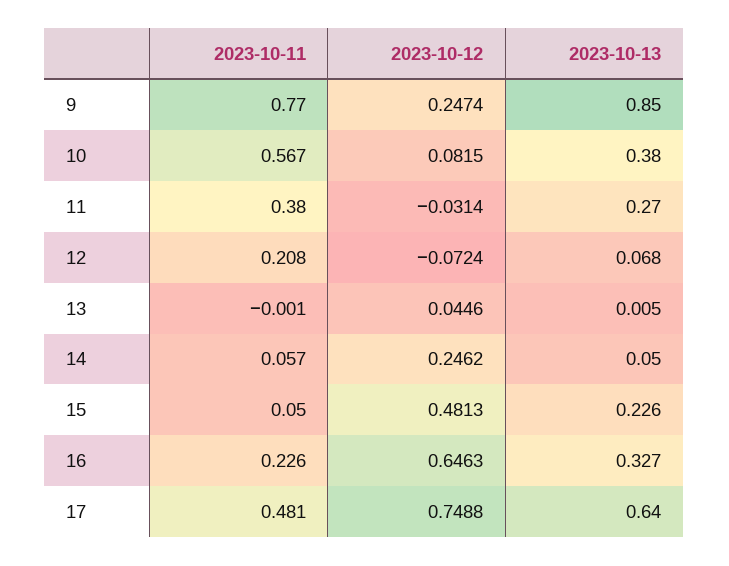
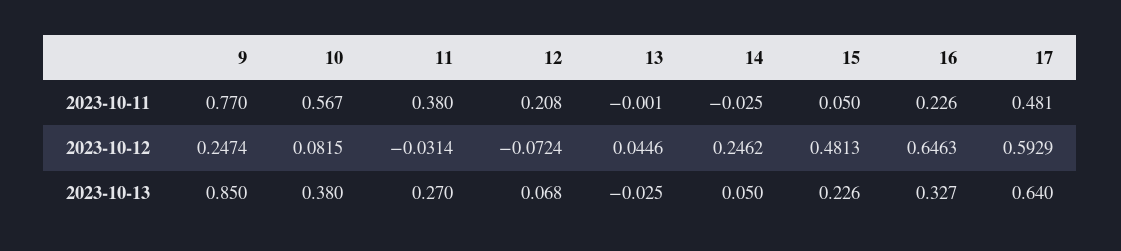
2023-10-13, 13: 0.005 -> -0.025
2023-10-11, 14: 0.057 -> -0.025
2023-10-12, 17: 0.7488 -> 0.5929

